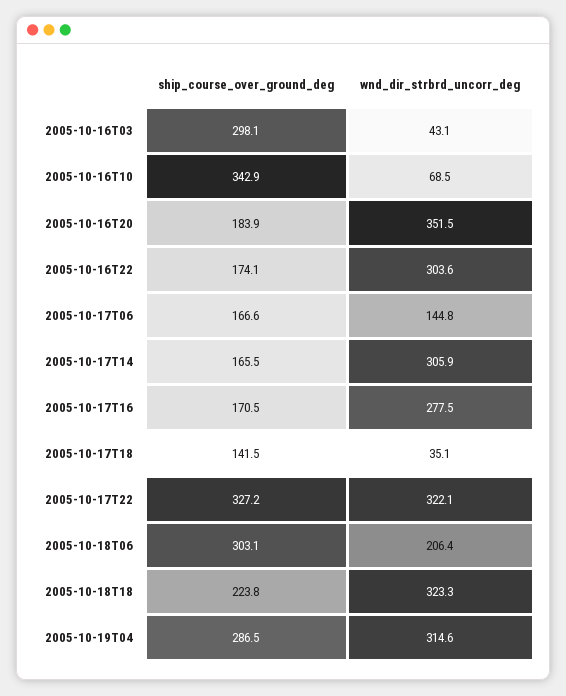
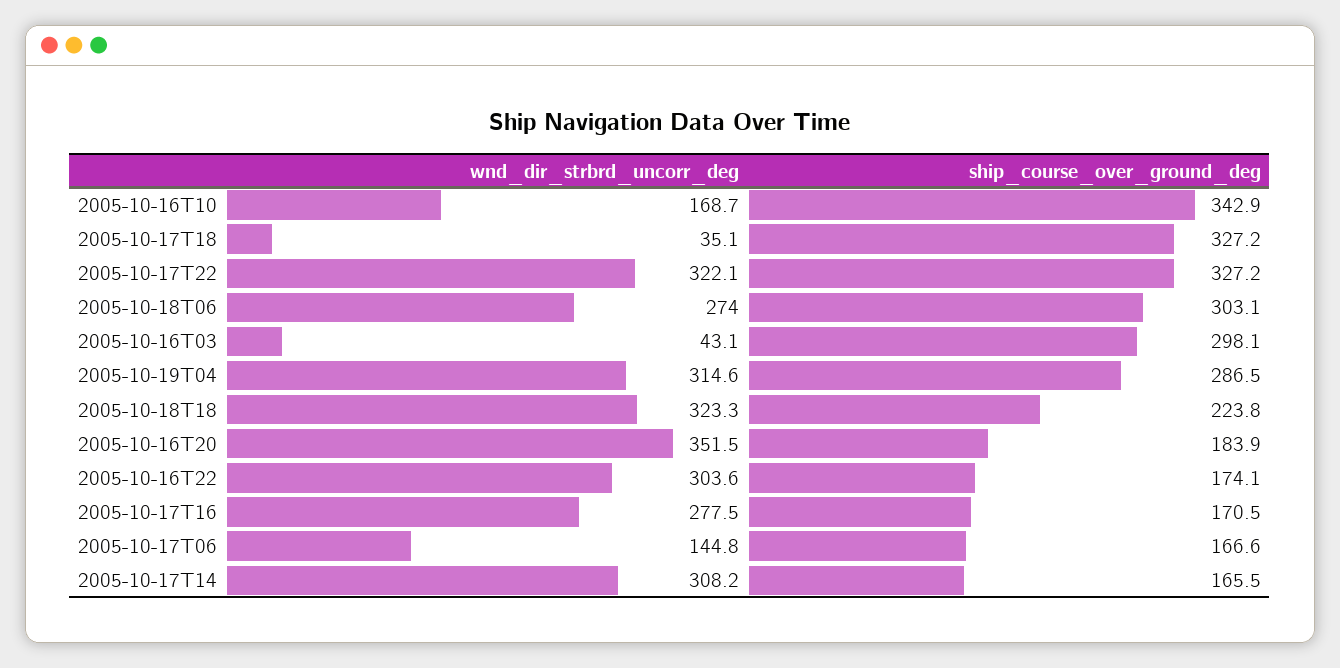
wnd_dir_strbrd_uncorr_deg, 2005-10-16T10: 68.5 -> 168.7
wnd_dir_strbrd_uncorr_deg, 2005-10-17T14: 305.9 -> 308.2
ship_course_over_ground_deg, 2005-10-17T18: 141.5 -> 327.2
wnd_dir_strbrd_uncorr_deg, 2005-10-18T06: 206.4 -> 274

